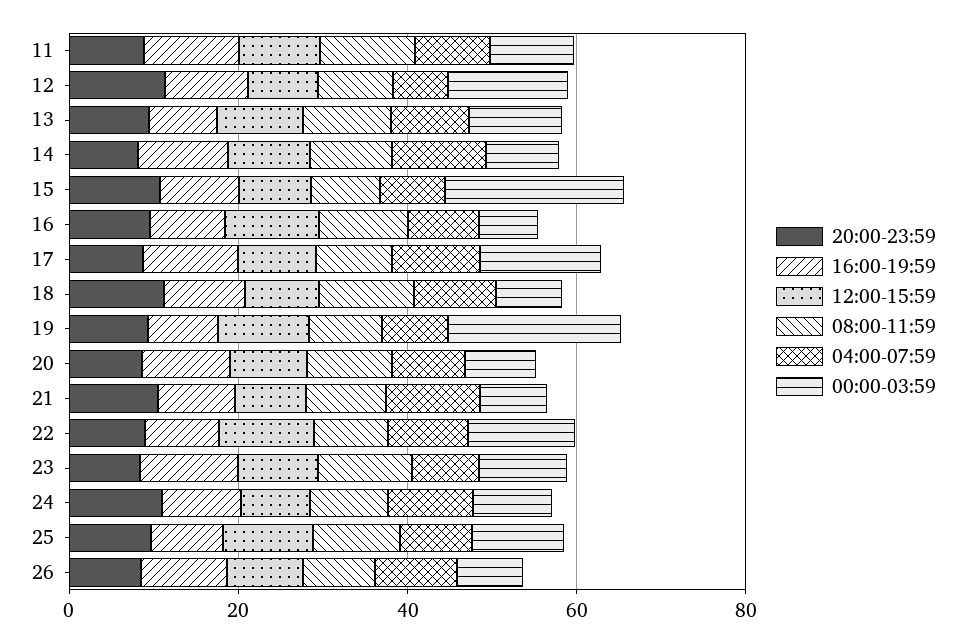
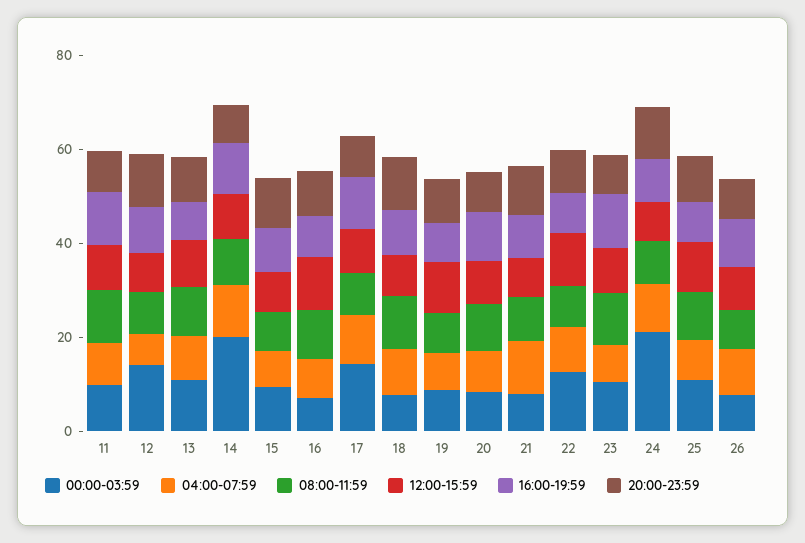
00:00-03:59, 14: 10 -> 20
00:00-03:59, 15: 20 -> 10
00:00-03:59, 19: 20 -> 10
00:00-03:59, 24: 10 -> 20

